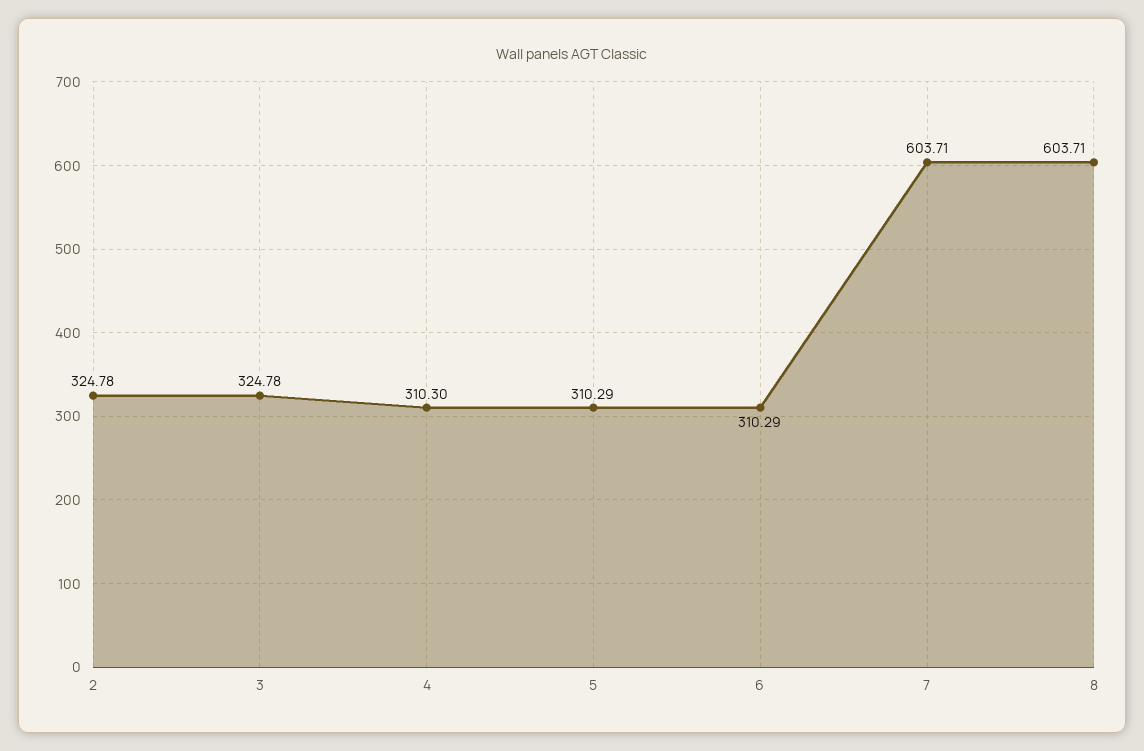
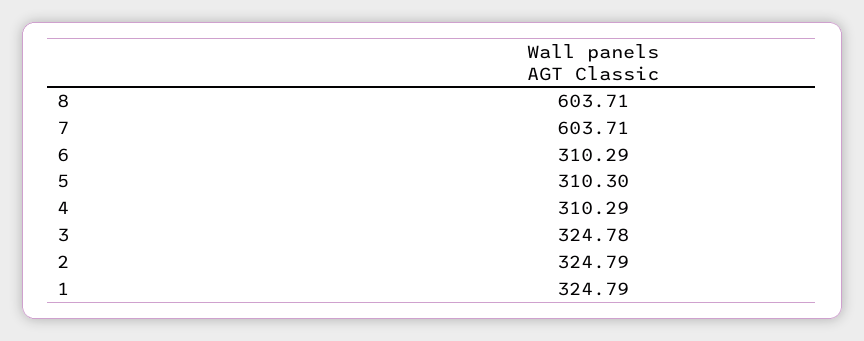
2: 324.78 -> 324.79
4: 310.3 -> 310.29
5: 310.29 -> 310.3
1: none -> 324.79

